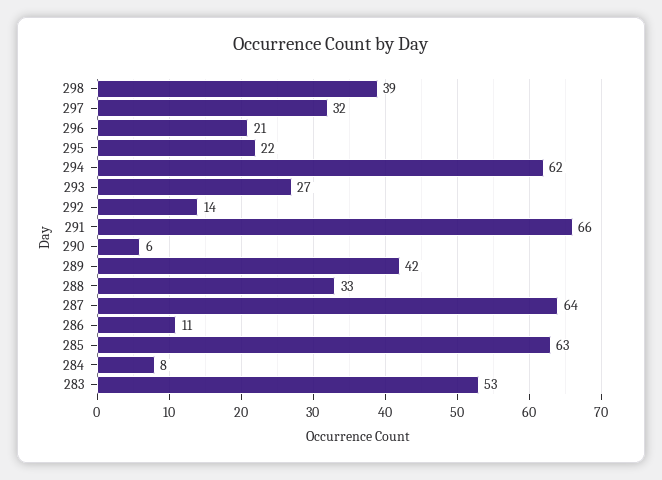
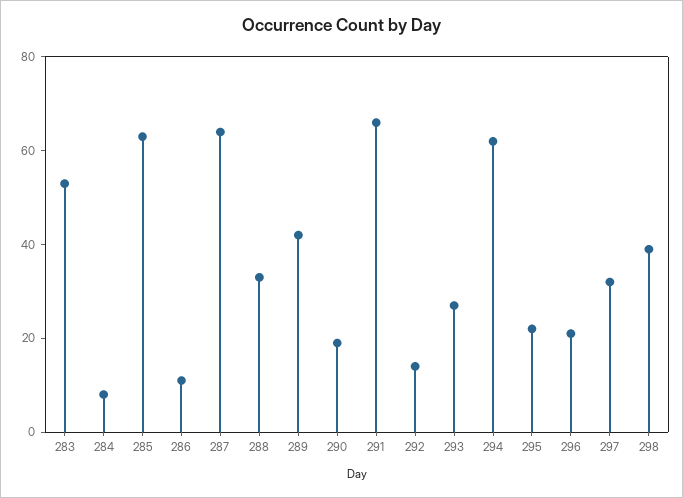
290: 6 -> 20

